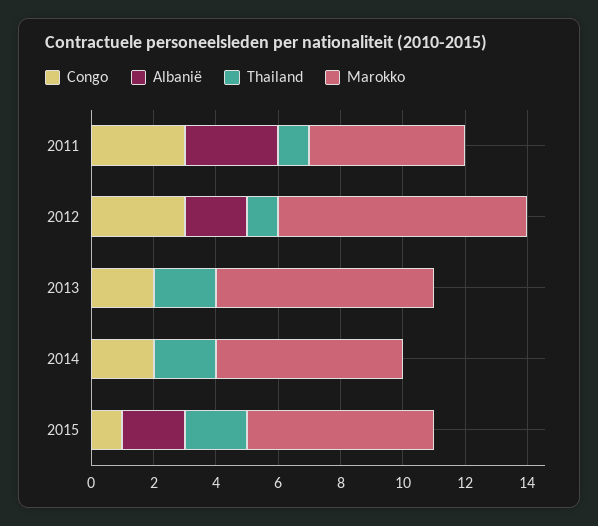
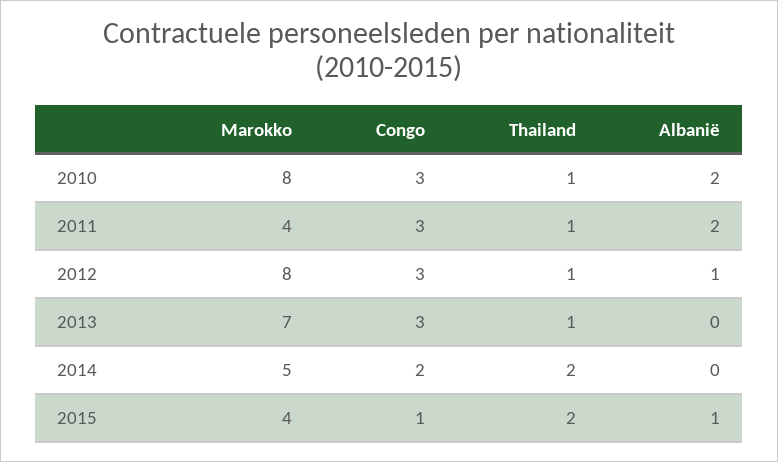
Albanië, 2011: 3 -> 2
Marokko, 2011: 5 -> 4
Albanië, 2012: 2 -> 1
Congo, 2013: 2 -> 3
Thailand, 2013: 2 -> 1
Marokko, 2014: 6 -> 5
Albanië, 2015: 2 -> 1
Marokko, 2015: 6 -> 4
Marokko, 2010: none -> 8
Congo, 2010: none -> 3
Thailand, 2010: none -> 1
Albanië, 2010: none -> 2

